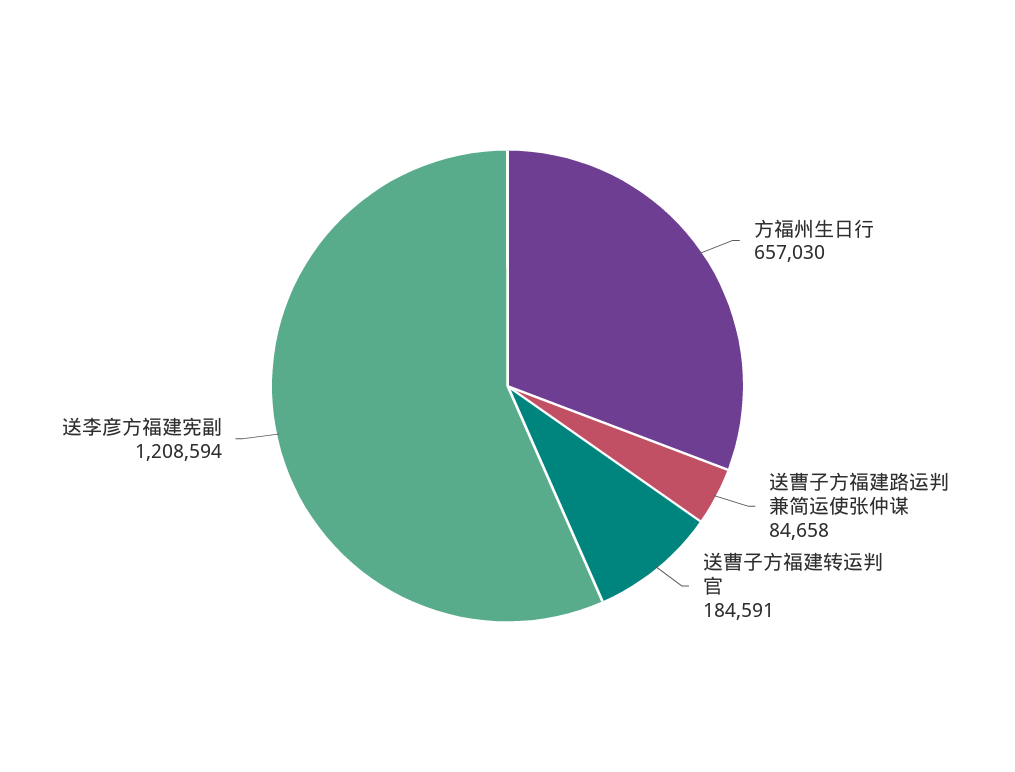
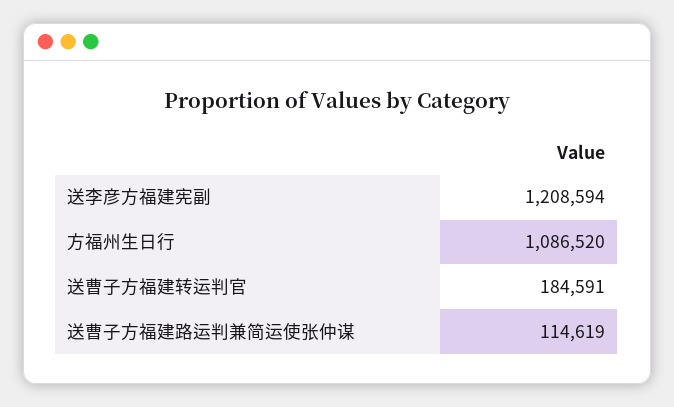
方福州生日行: 657030 -> 1086520
送曹子方福建路运判兼简运使张仲谋: 84658 -> 114619

